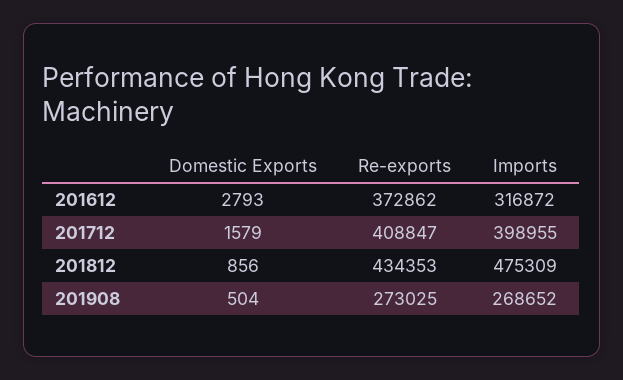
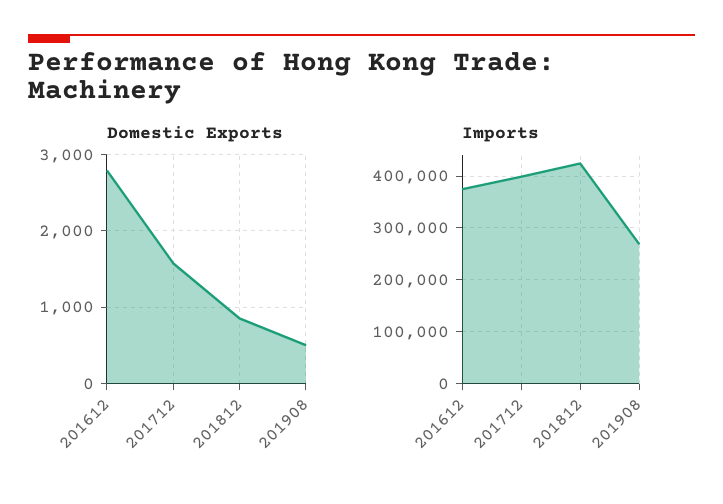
Re-exports, 201612: 372862 -> none
Imports, 201612: 316872 -> 380000
Re-exports, 201712: 408847 -> none
Re-exports, 201812: 434353 -> none
Imports, 201812: 475309 -> 420000
Re-exports, 201908: 273025 -> none

